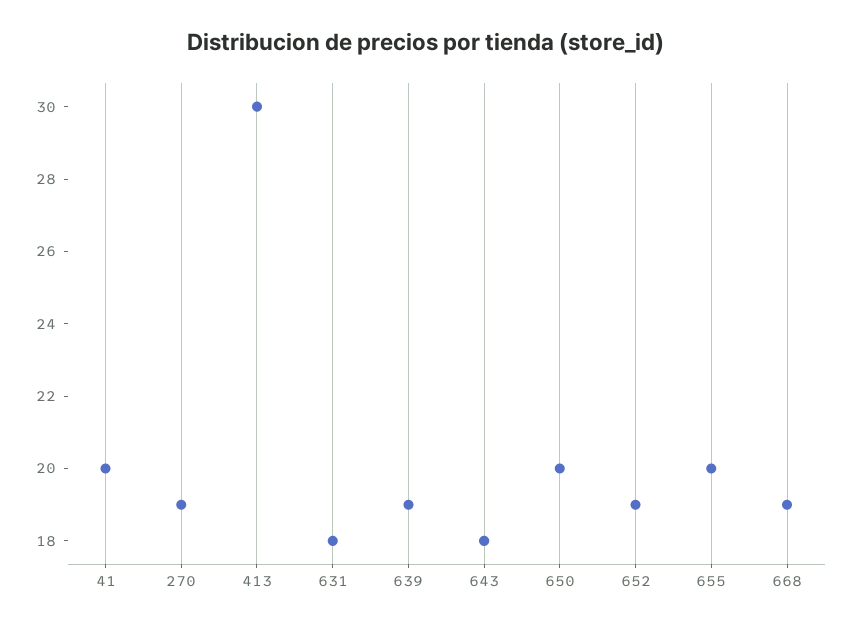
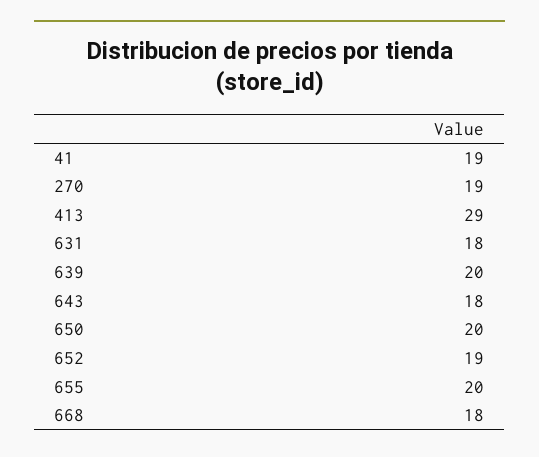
41: 20 -> 19
413: 30 -> 29
639: 19 -> 20
668: 19 -> 18

